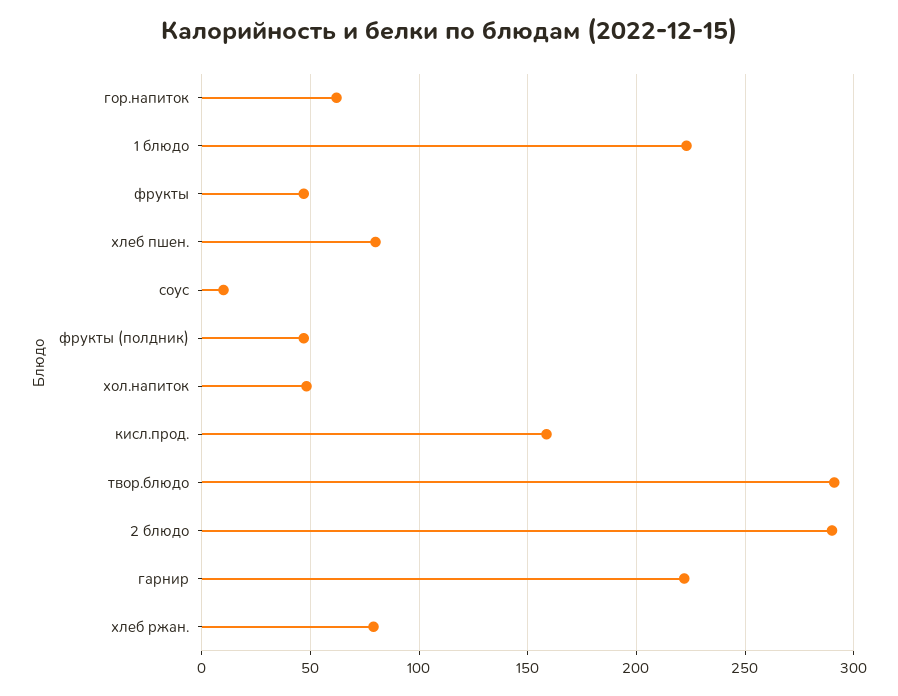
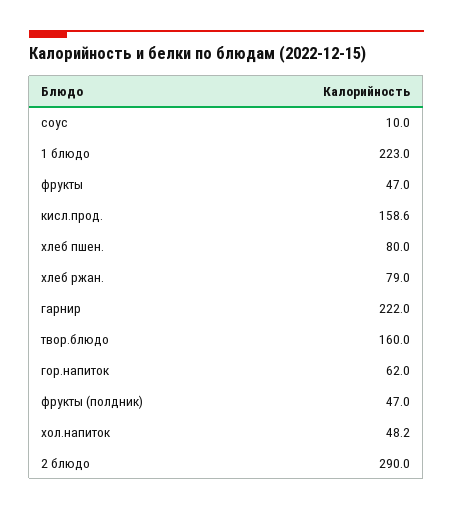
твор.блюдо: 290 -> 160

